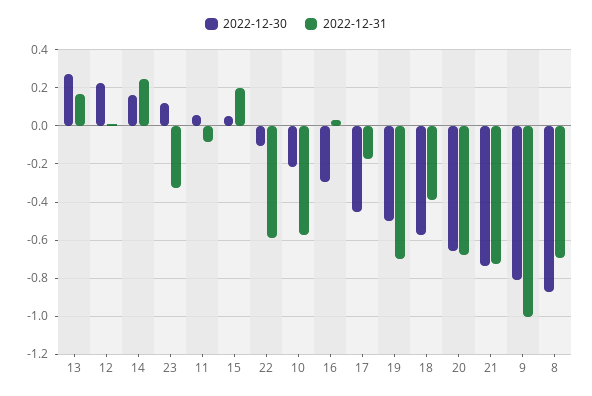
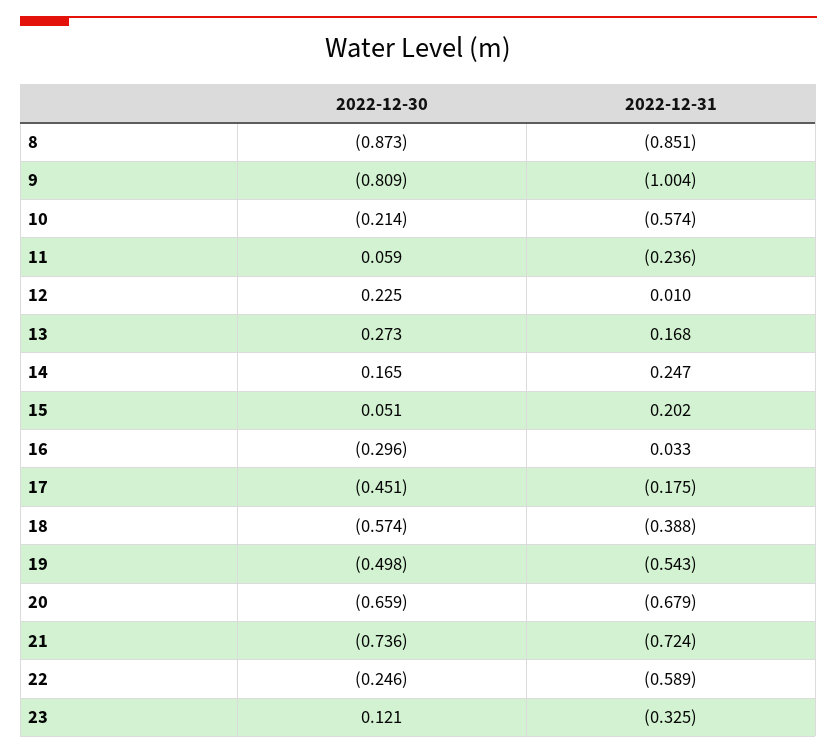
2022-12-31, 11: -0.1 -> -0.236
2022-12-30, 22: -0.1 -> -0.246
2022-12-31, 19: -0.7 -> -0.543
2022-12-31, 8: -0.7 -> -0.851

